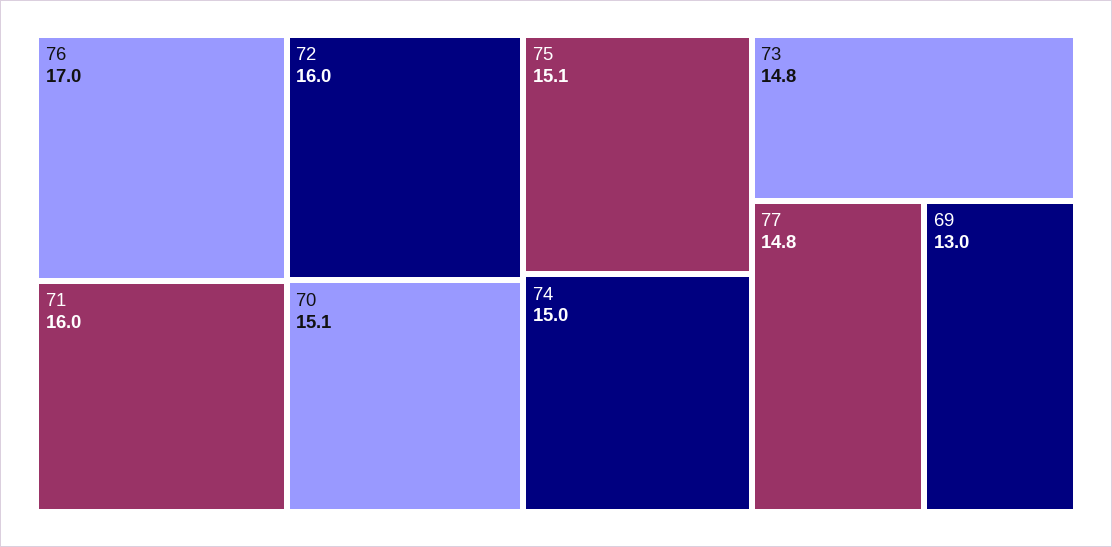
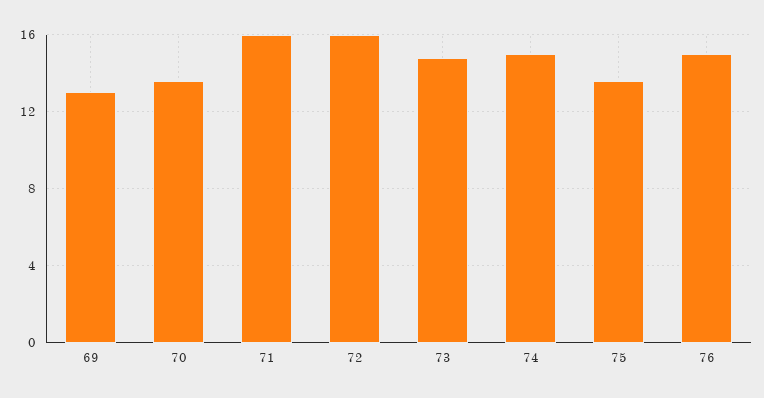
76: 17 -> 15
70: 15.1 -> 13.5
75: 15.1 -> 13.5
77: 14.8 -> none

